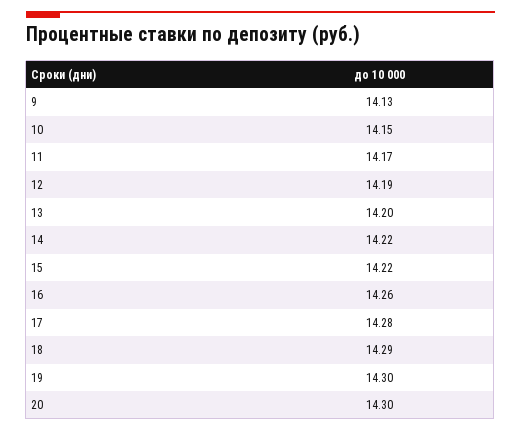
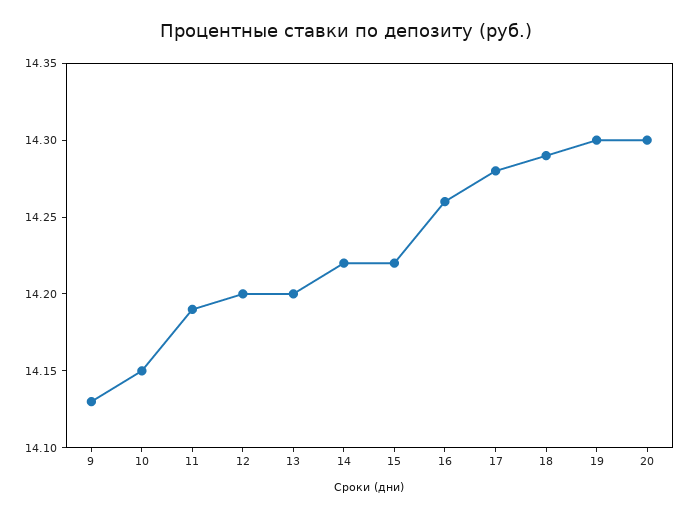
11: 14.17 -> 14.19
12: 14.19 -> 14.2

